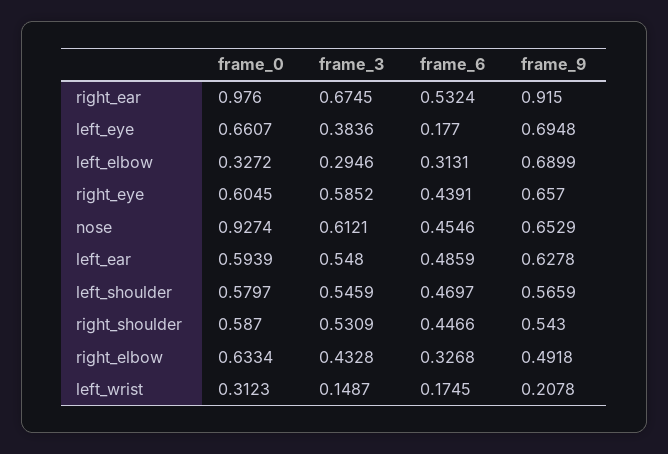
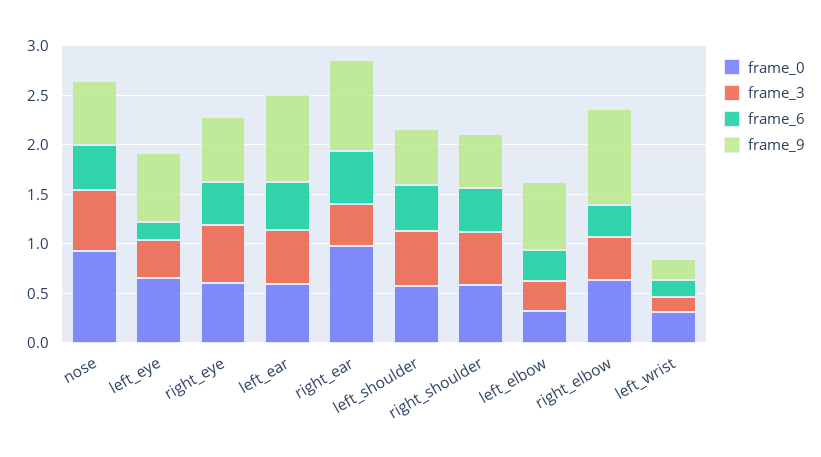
frame_3, right_ear: 0.6745 -> 0.4
frame_9, left_ear: 0.6278 -> 0.9
frame_9, right_elbow: 0.4918 -> 1

